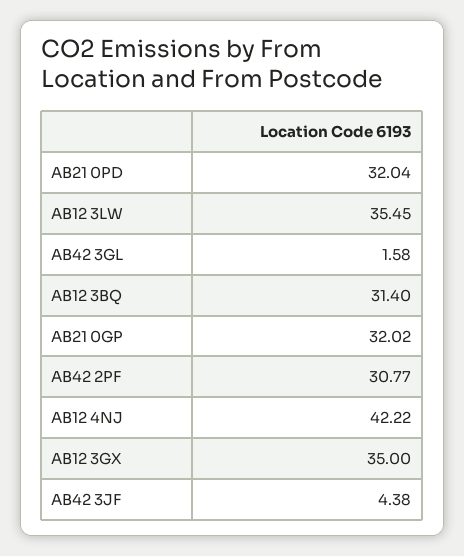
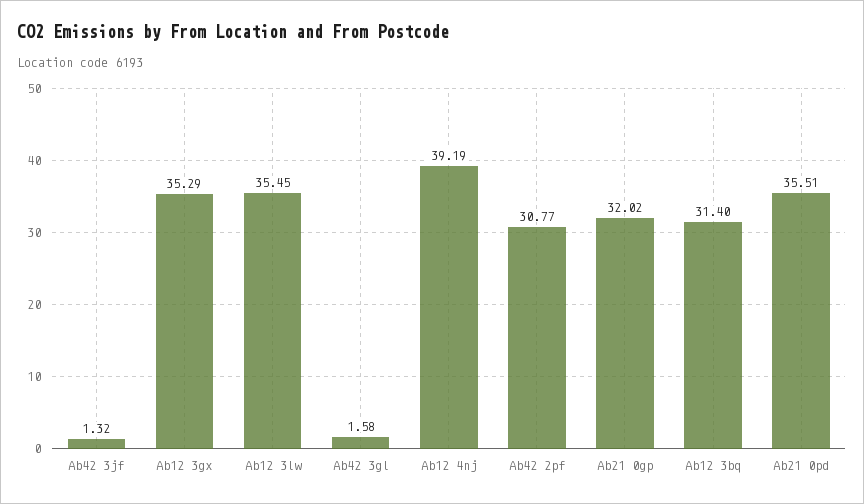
AB21 0PD: 32.04 -> 35.51
AB12 4NJ: 42.22 -> 39.19
AB12 3GX: 35 -> 35.29
AB42 3JF: 4.38 -> 1.32

